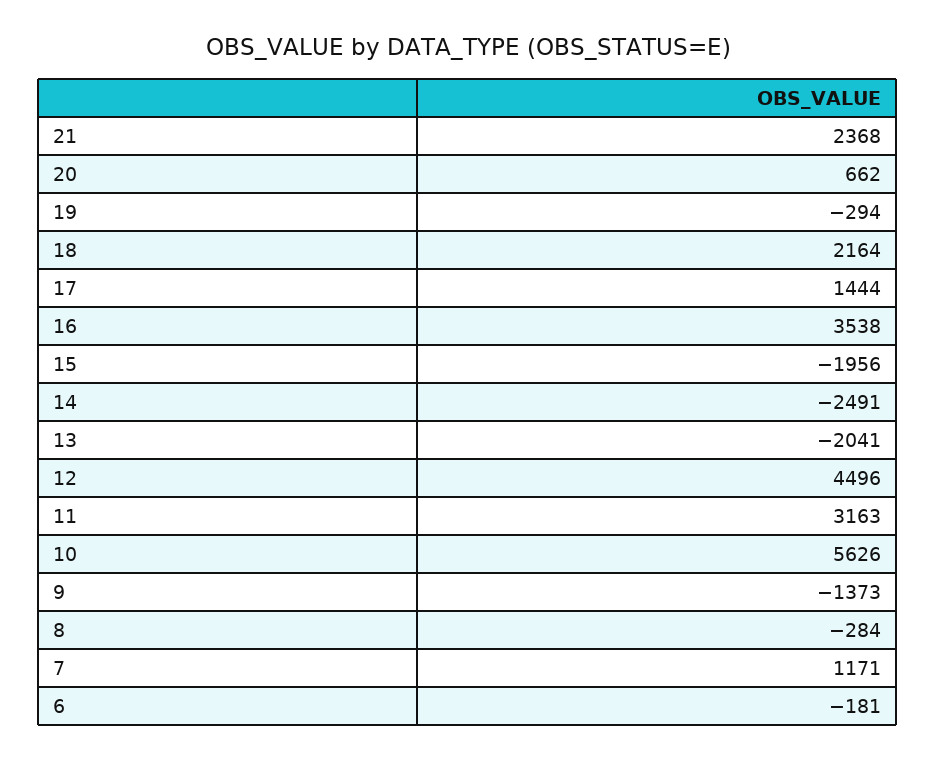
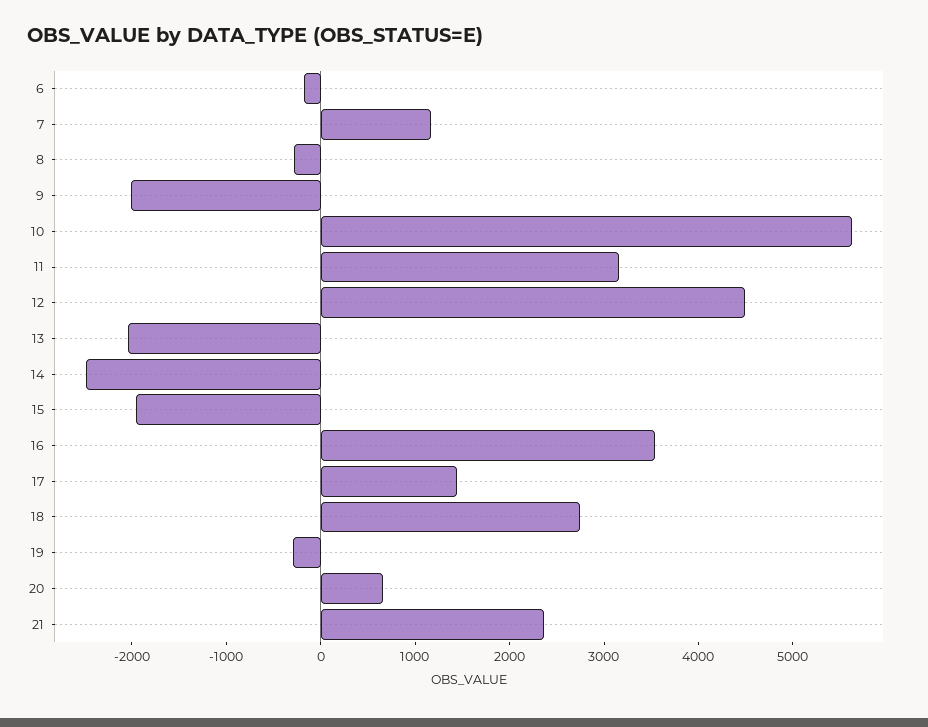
18: 2164 -> 2800
9: -1373 -> -2000

